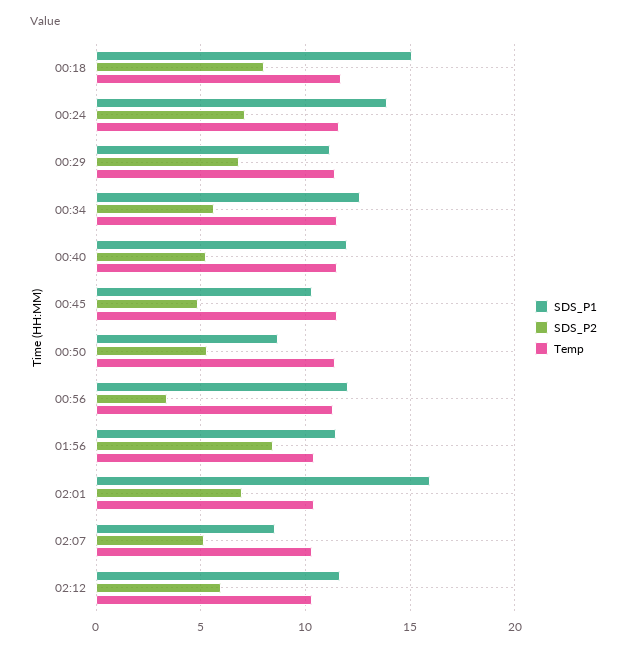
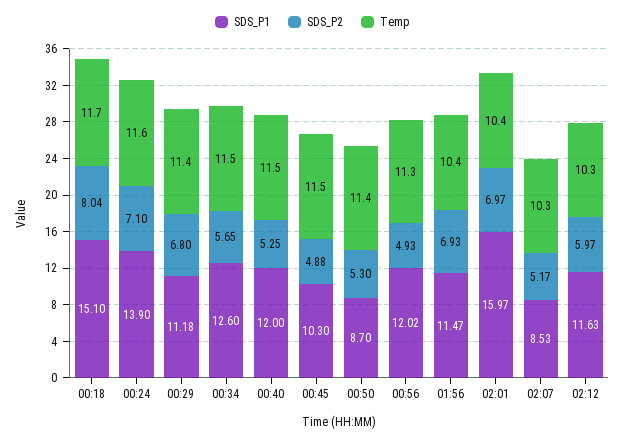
SDS_P2, 00:56: 3.5 -> 4.93
SDS_P2, 01:56: 8.5 -> 6.93

